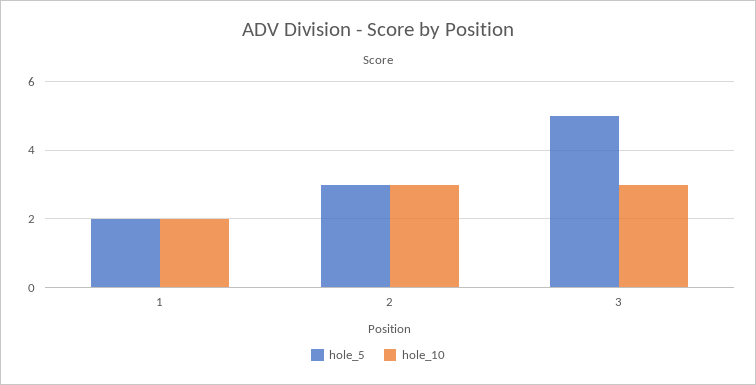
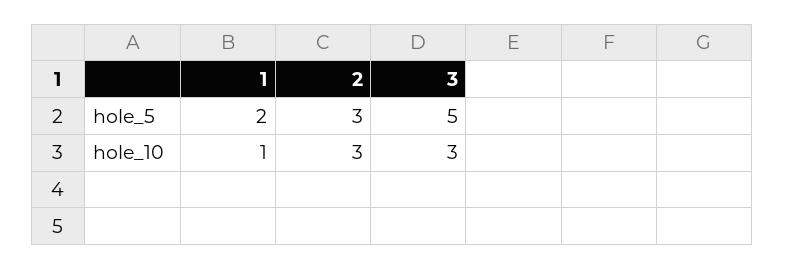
hole_10, 1: 2 -> 1

